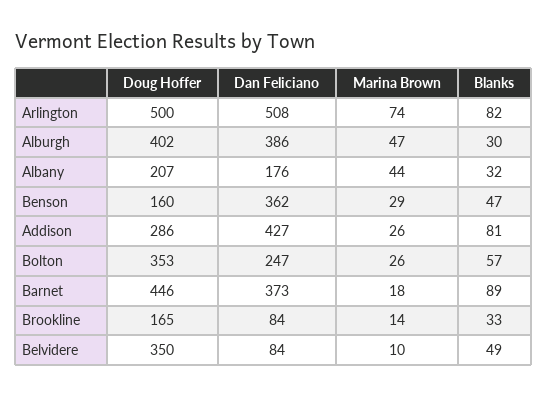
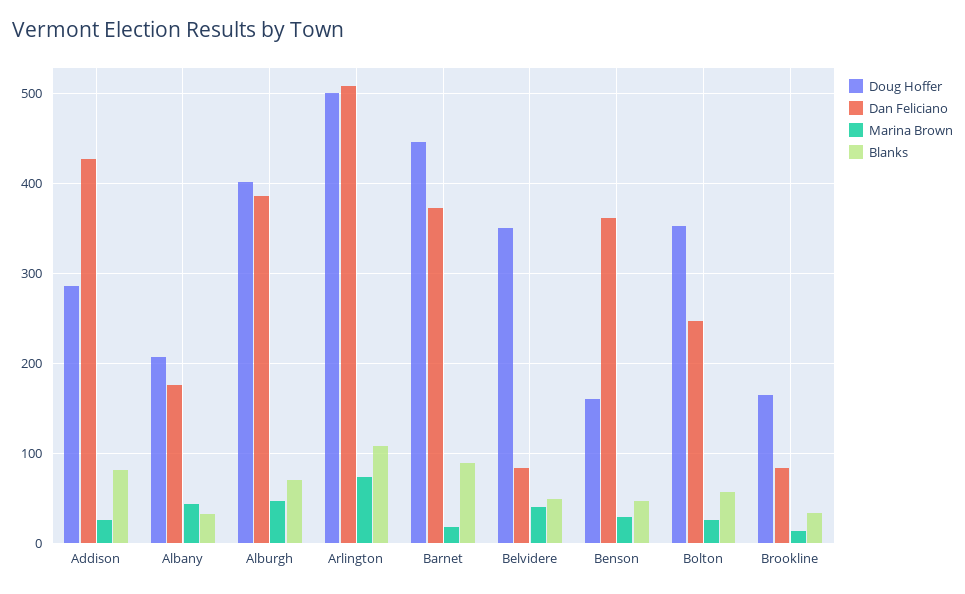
Blanks, Arlington: 82 -> 110
Blanks, Alburgh: 30 -> 70
Marina Brown, Belvidere: 10 -> 40

